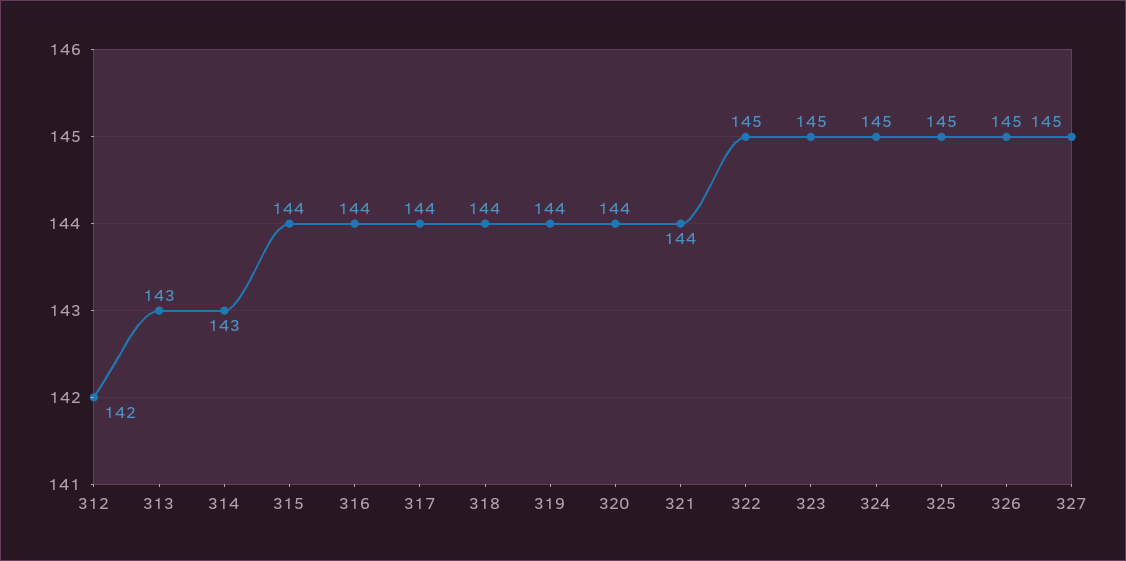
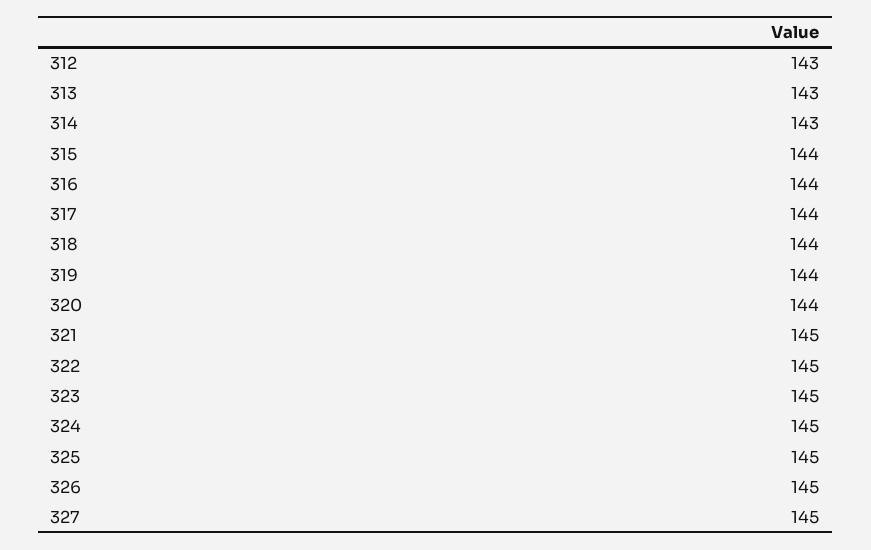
312: 142 -> 143
321: 144 -> 145

